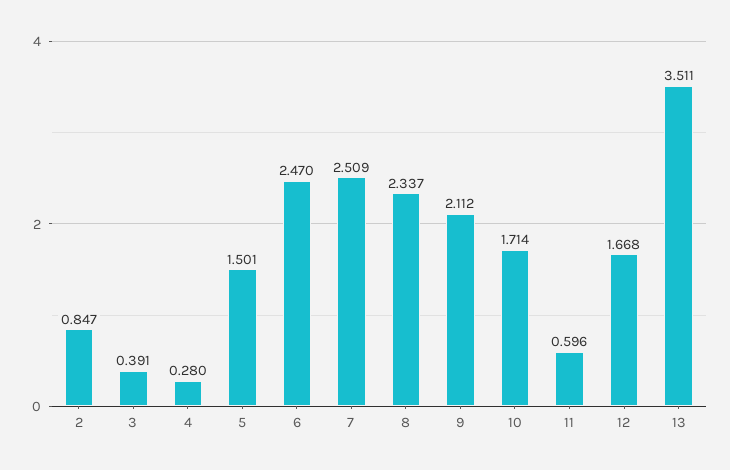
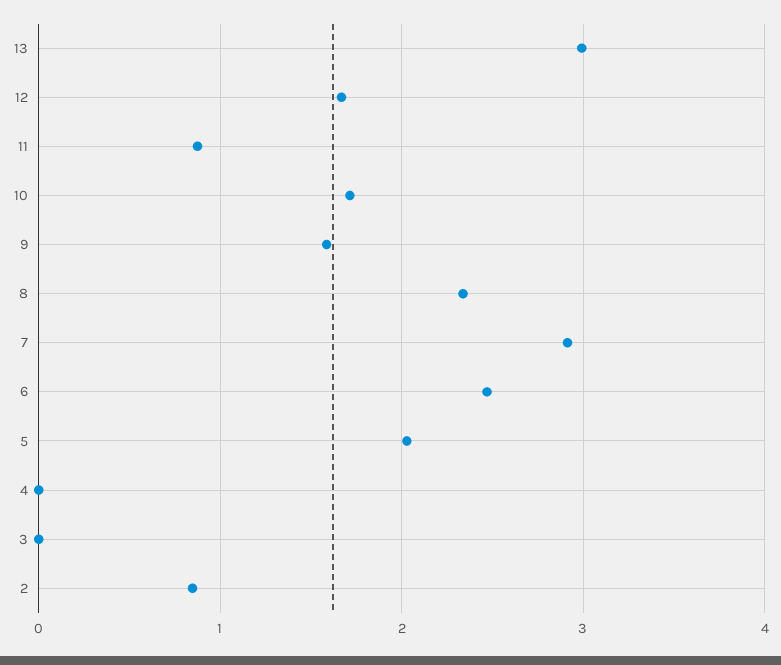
3: 0.391 -> 0
4: 0.28 -> 0
5: 1.501 -> 2
7: 2.509 -> 2.9
9: 2.112 -> 1.6
11: 0.596 -> 0.9
13: 3.511 -> 3

